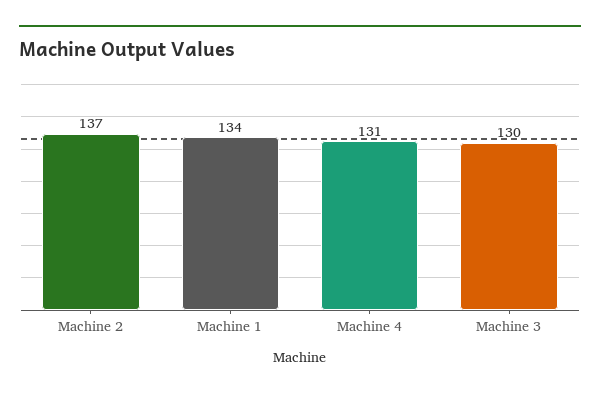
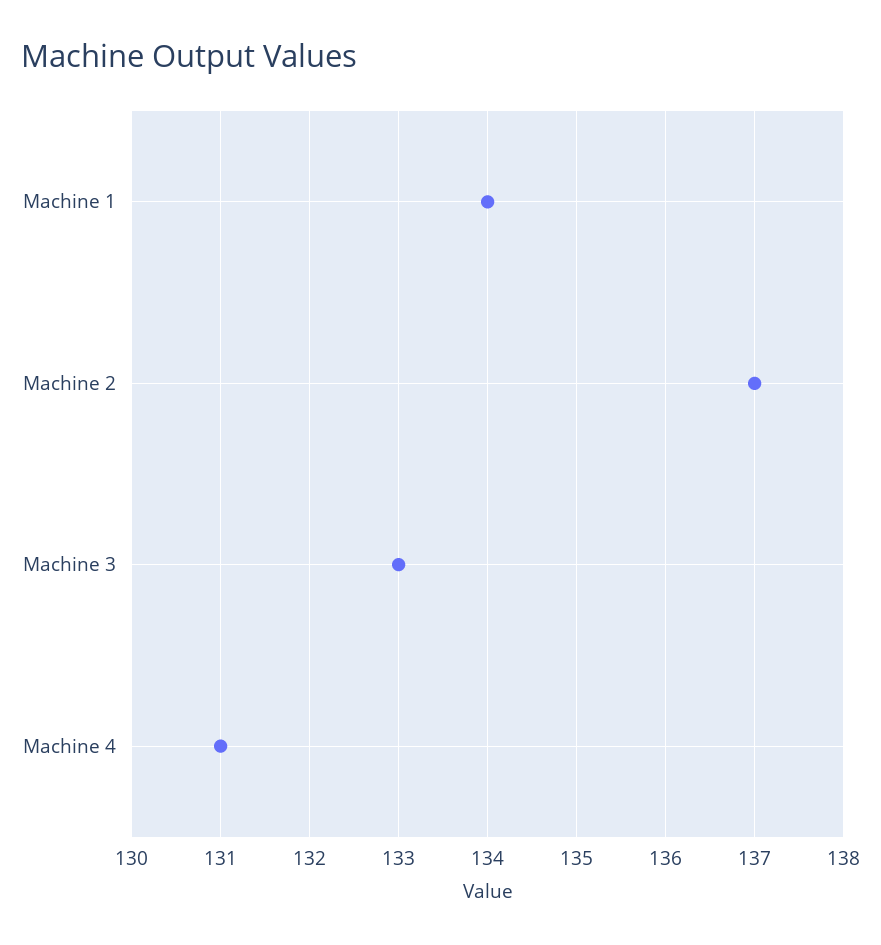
Machine 3: 130 -> 133

